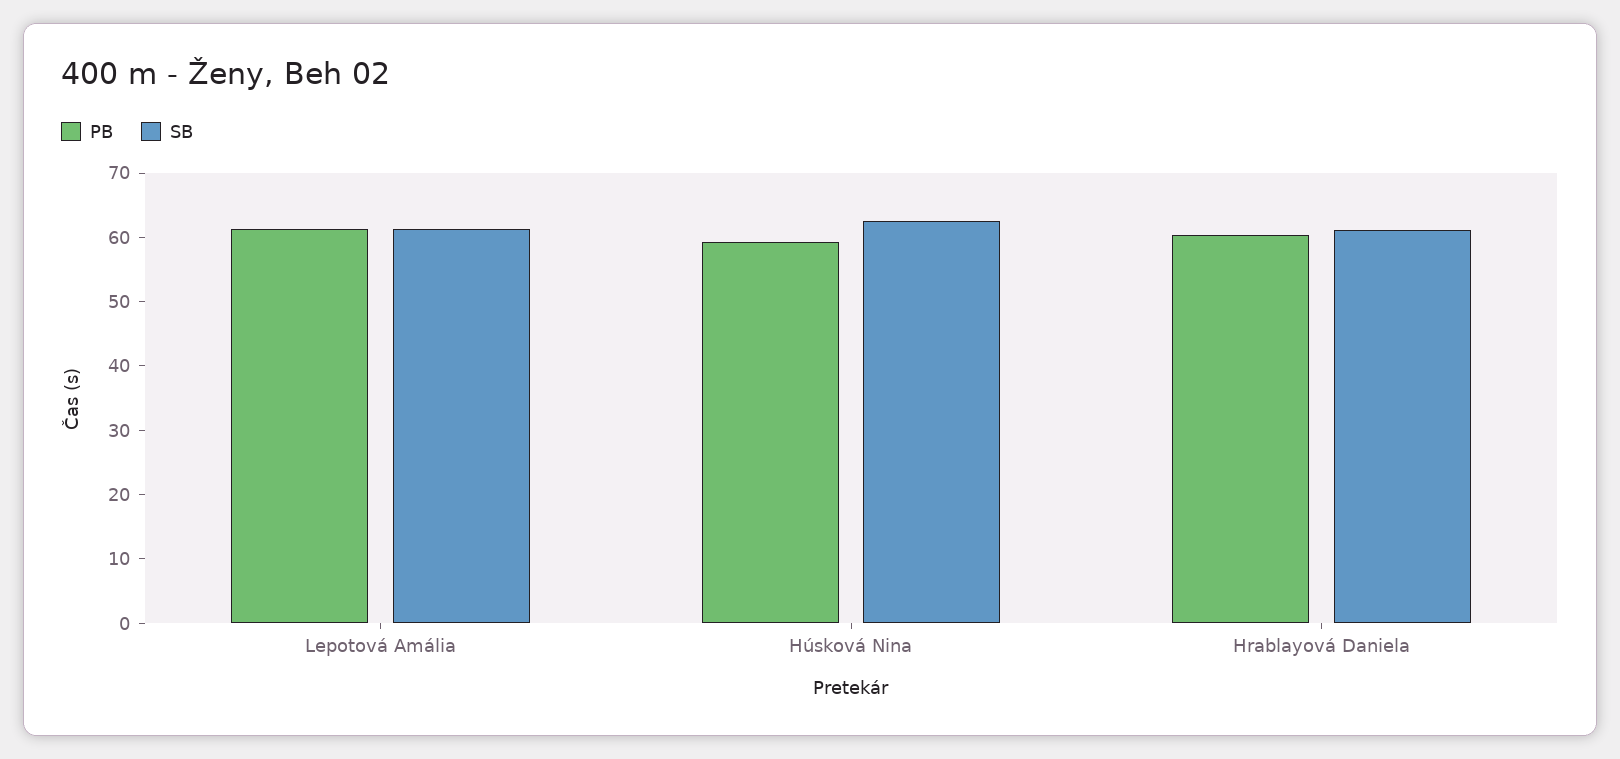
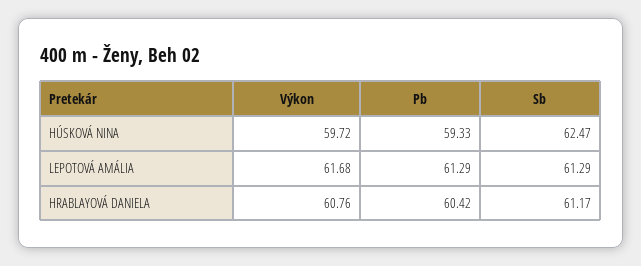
Výkon, Húsková Nina: none -> 59.72
Výkon, Lepotová Amália: none -> 61.68
Výkon, Hrablayová Daniela: none -> 60.76

